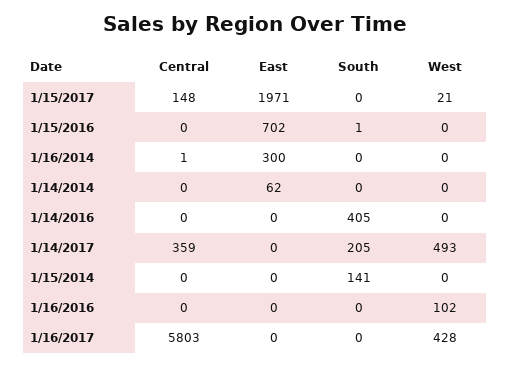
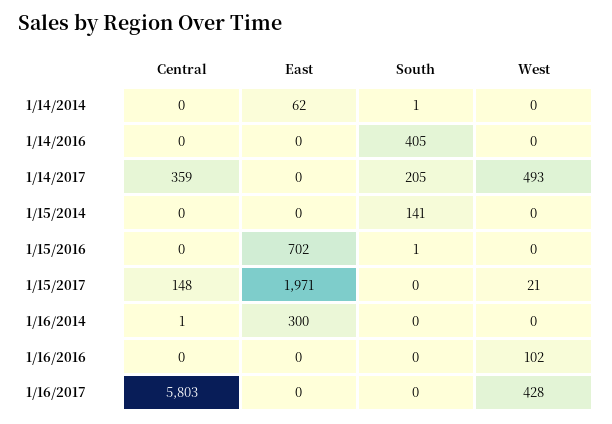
South, 1/14/2014: 0 -> 1

